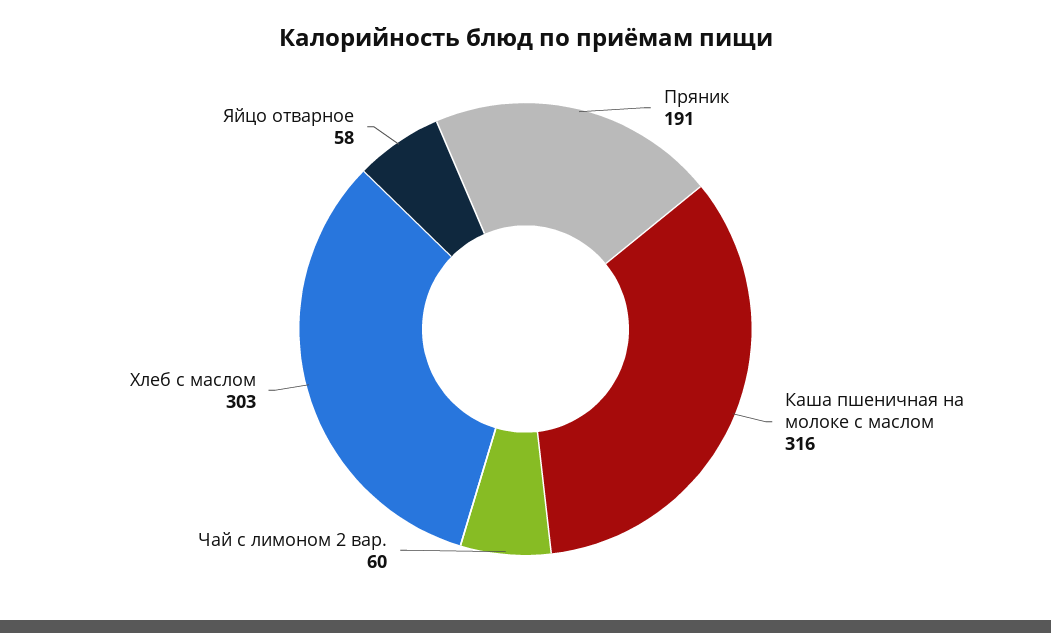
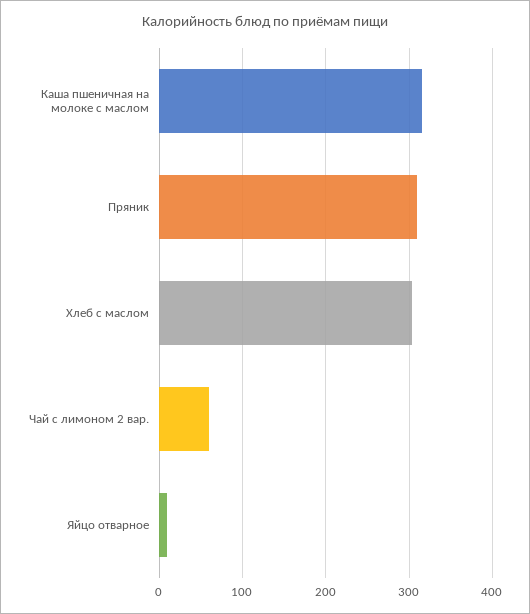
Пряник: 191 -> 310
Яйцо отварное: 58 -> 10

